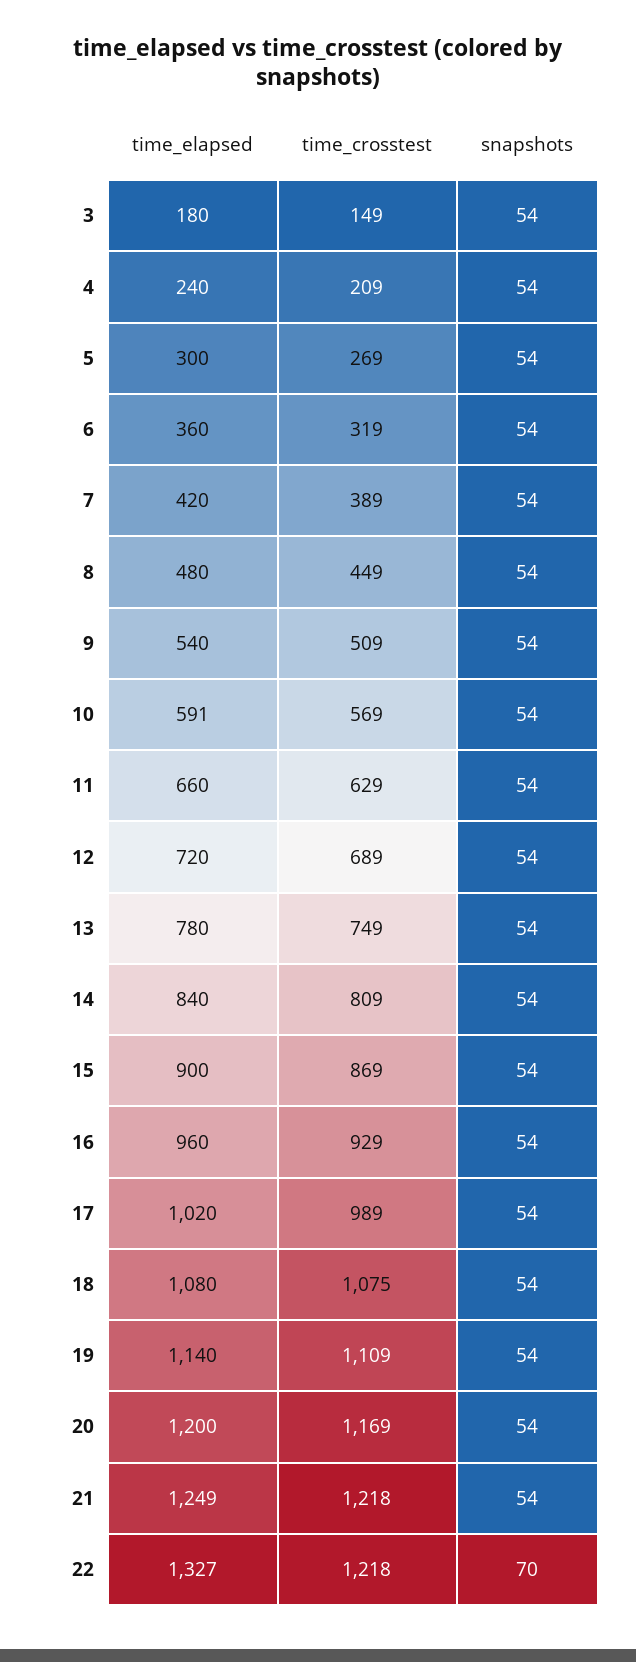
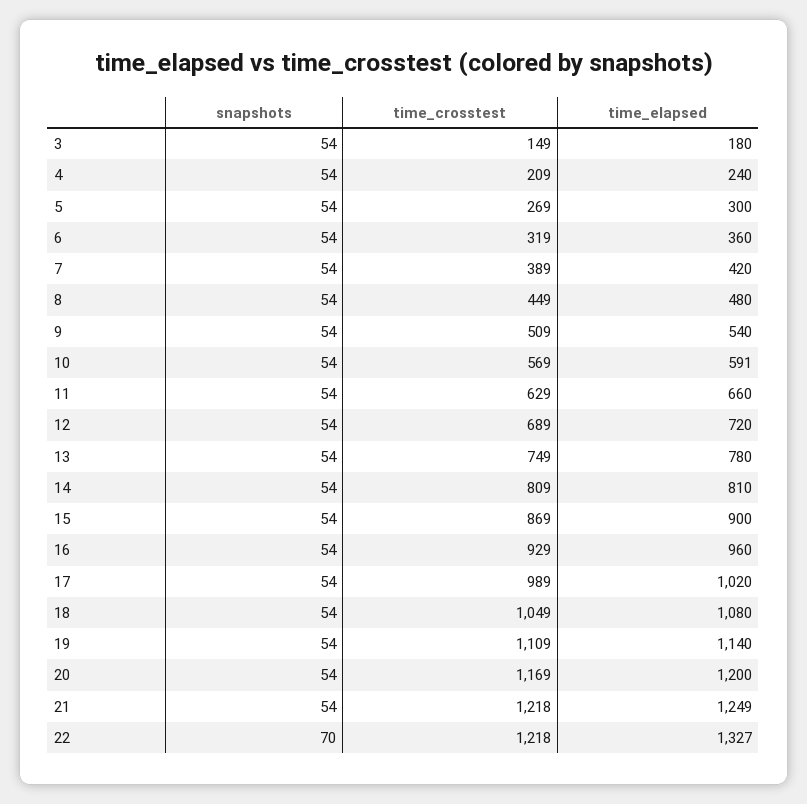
time_elapsed, 14: 840 -> 810
time_crosstest, 18: 1075 -> 1049

